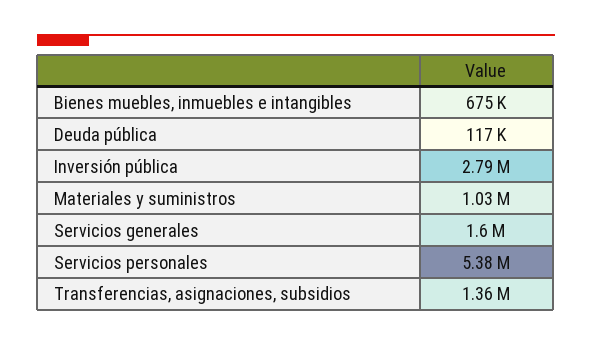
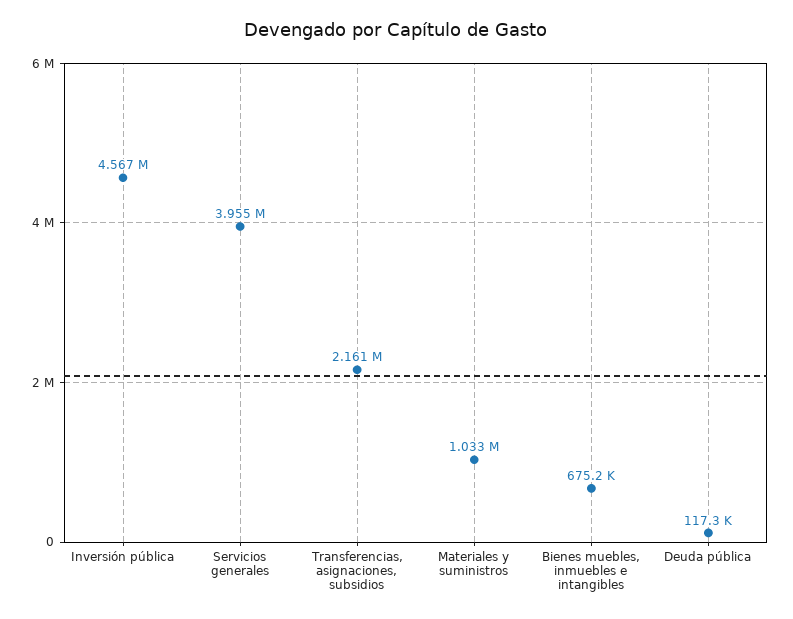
Inversión pública: 2790000 -> 4567000
Servicios generales: 1600000 -> 3955000
Servicios personales: 5380000 -> none
Transferencias, asignaciones, subsidios: 1360000 -> 2161000

